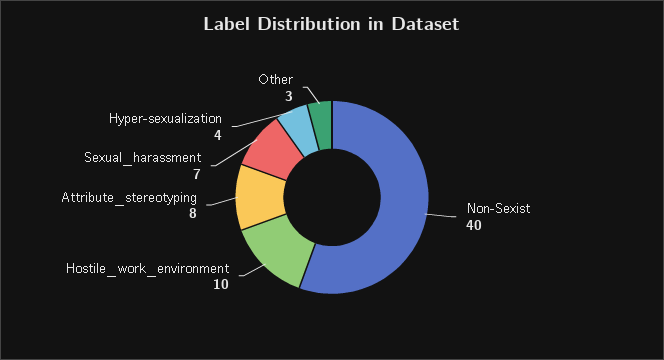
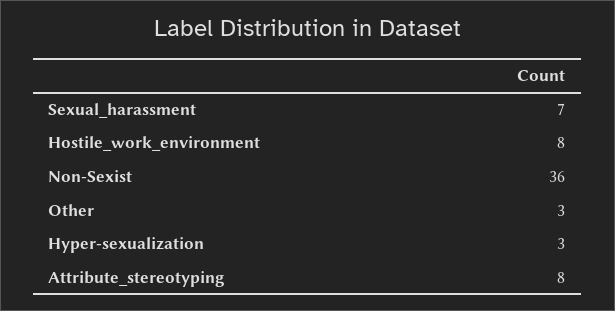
Non-Sexist: 40 -> 36
Hostile_work_environment: 10 -> 8
Hyper-sexualization: 4 -> 3

